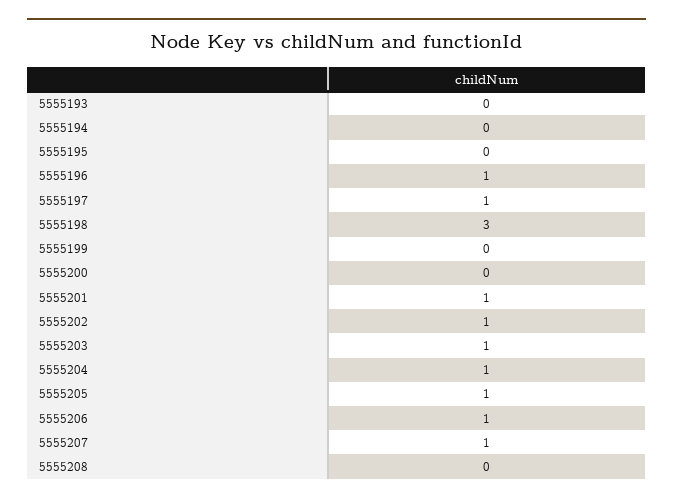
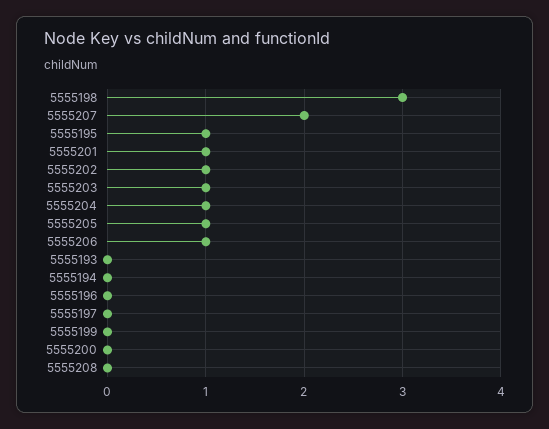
5555195: 0 -> 1
5555196: 1 -> 0
5555197: 1 -> 0
5555207: 1 -> 2

